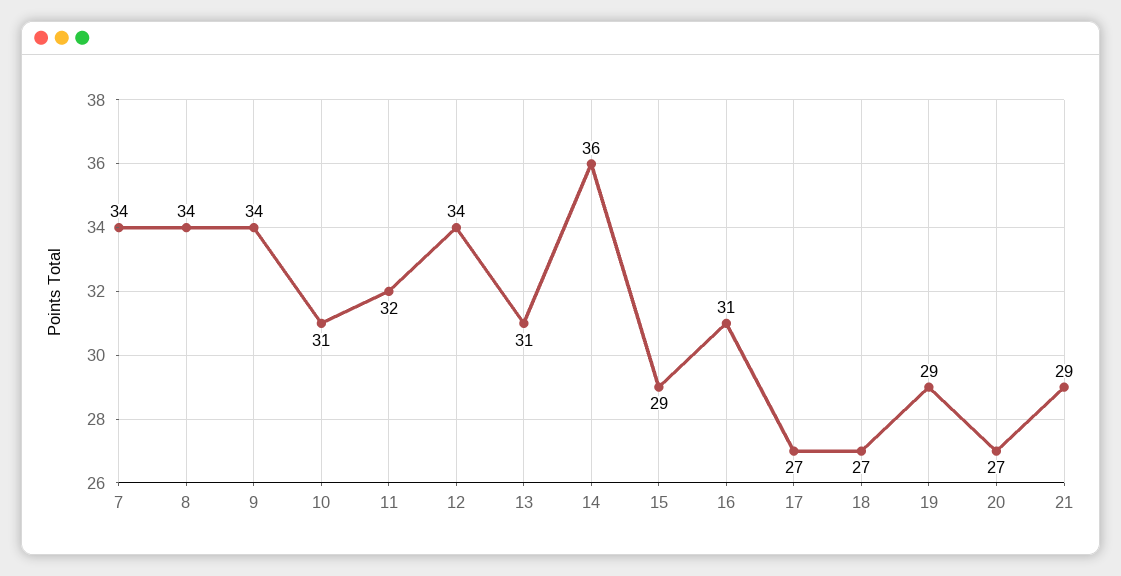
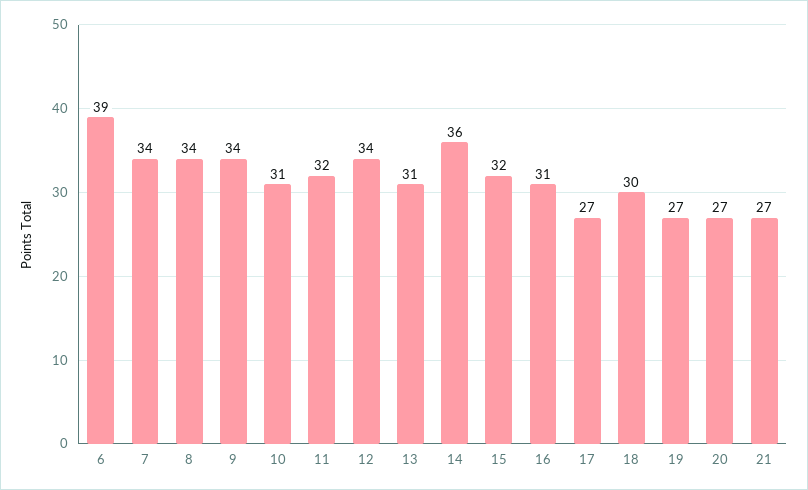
15: 29 -> 32
18: 27 -> 30
19: 29 -> 27
21: 29 -> 27
6: none -> 39

